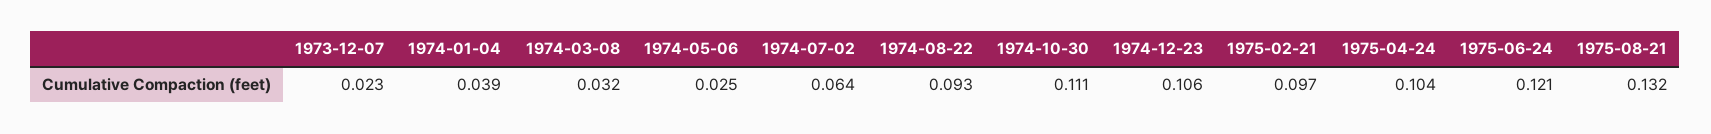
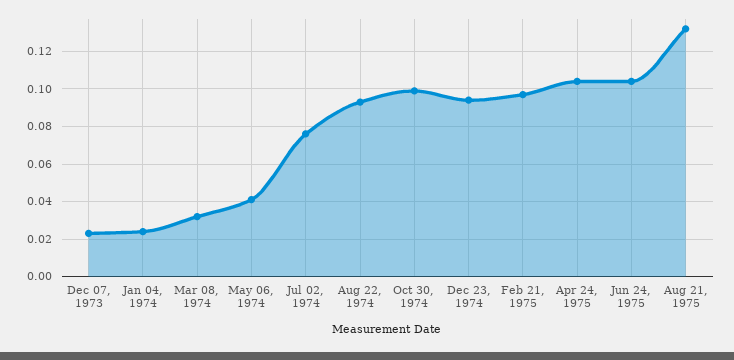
1974-01-04: 0.039 -> 0.025
1974-05-06: 0.025 -> 0.04
1974-07-02: 0.064 -> 0.075
1974-10-30: 0.111 -> 0.1
1974-12-23: 0.106 -> 0.095
1975-06-24: 0.121 -> 0.105

